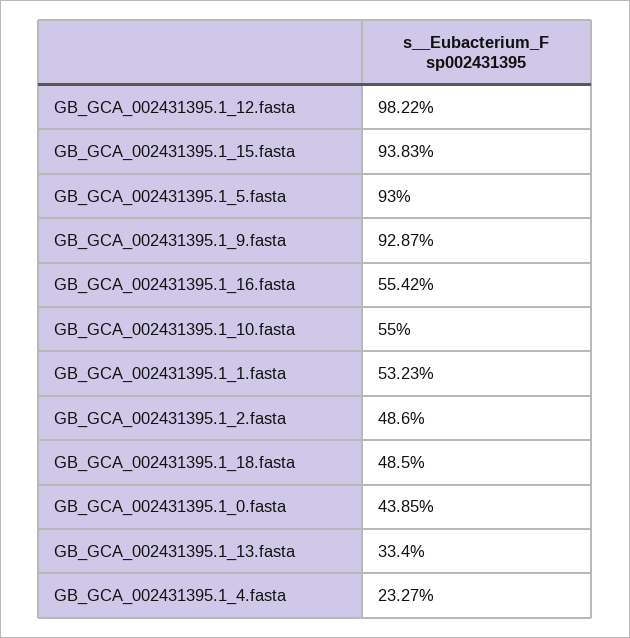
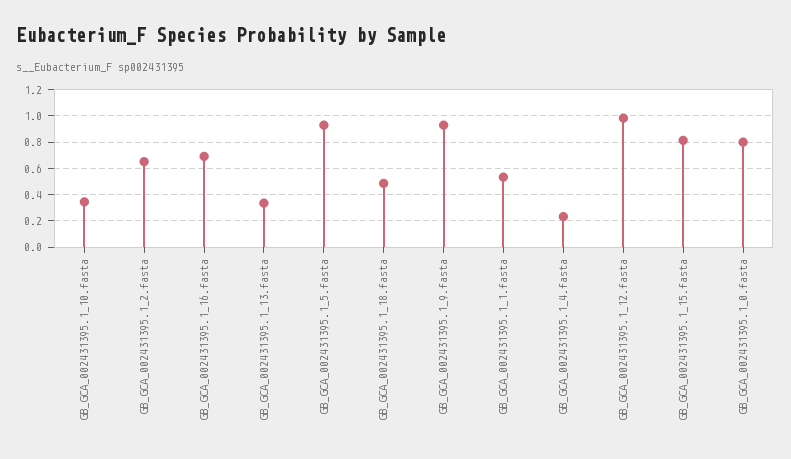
GB_GCA_002431395.1_15.fasta: 0.9383 -> 0.8
GB_GCA_002431395.1_16.fasta: 0.5542 -> 0.7
GB_GCA_002431395.1_10.fasta: 0.55 -> 0.35
GB_GCA_002431395.1_2.fasta: 0.486 -> 0.65
GB_GCA_002431395.1_0.fasta: 0.4385 -> 0.8

